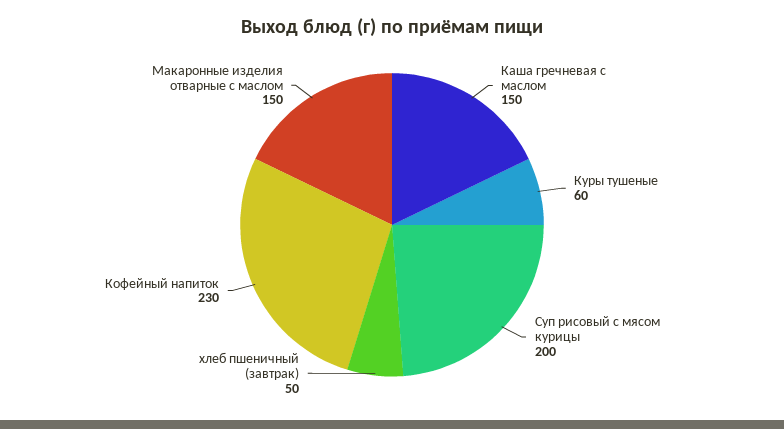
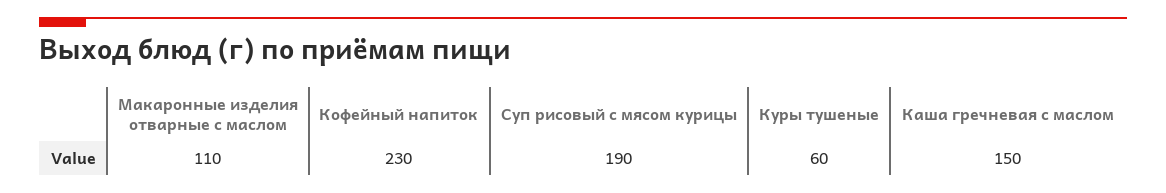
Суп рисовый с мясом курицы: 200 -> 190
хлеб пшеничный (завтрак): 50 -> none
Макаронные изделия отварные с маслом: 150 -> 110

